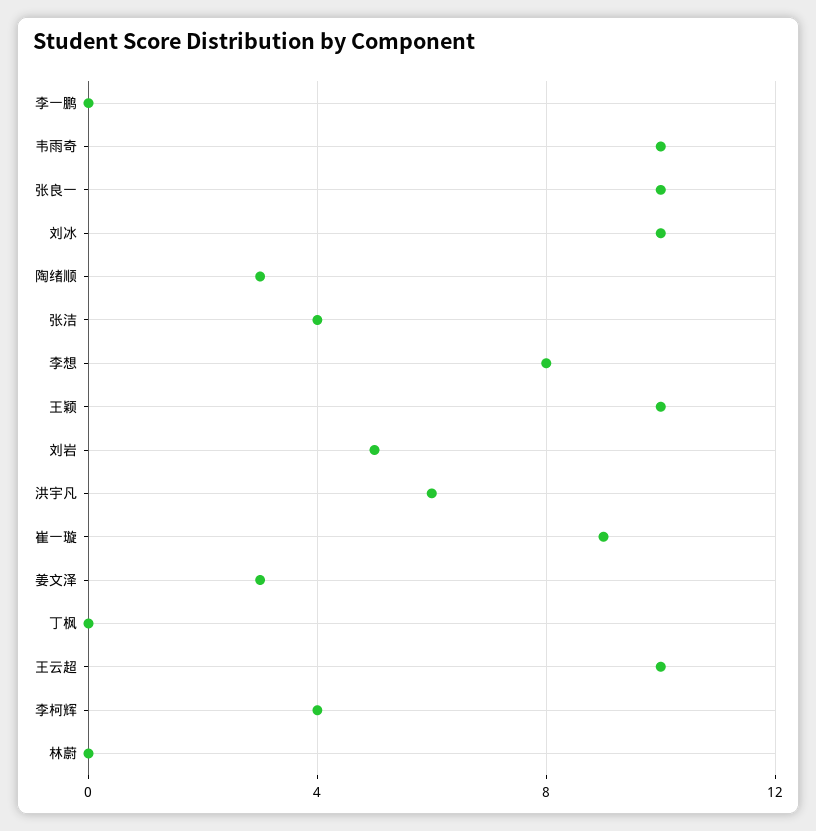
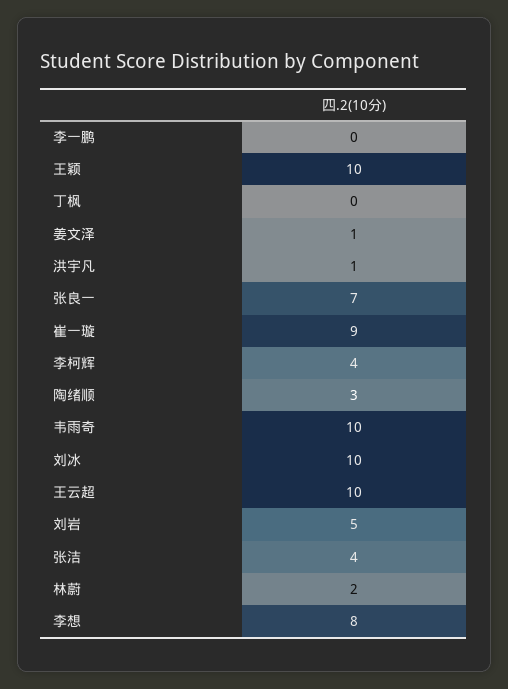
张良一: 10 -> 7
洪宇凡: 6 -> 1
姜文泽: 3 -> 1
林蔚: 0 -> 2

